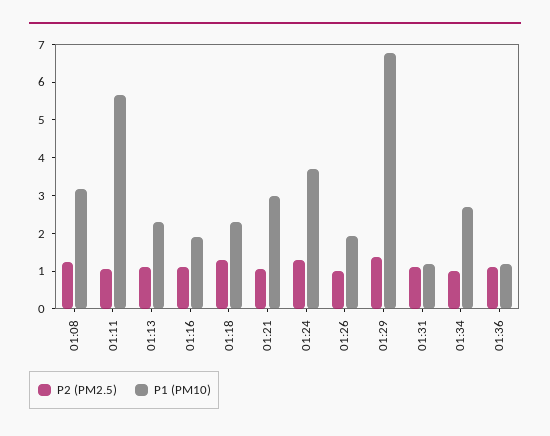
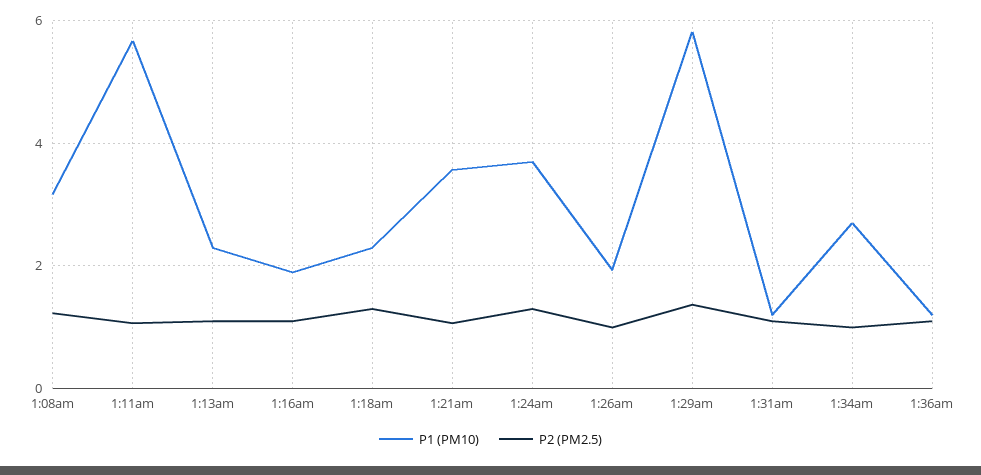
P1 (PM10), 01:21: 3 -> 3.6
P1 (PM10), 01:29: 6.75 -> 5.8

